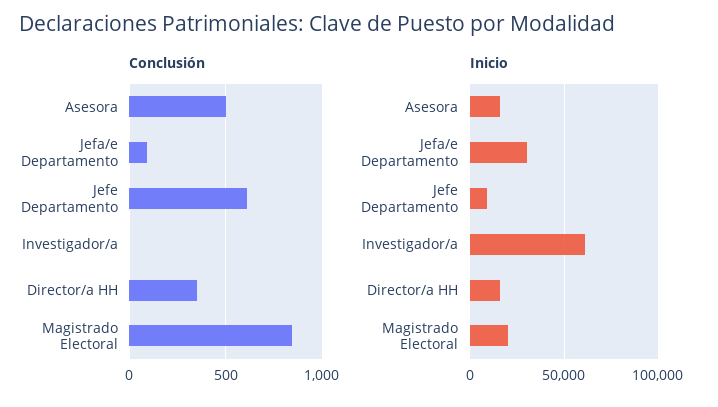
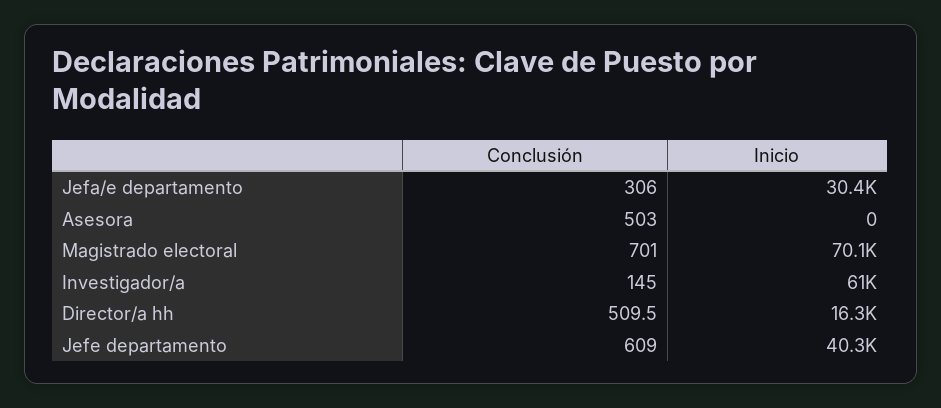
Conclusión, Jefa/e Departamento: 100 -> 306
Conclusión, Investigador/a: 0 -> 145
Conclusión, Director/a HH: 350 -> 509.5
Conclusión, Magistrado Electoral: 850 -> 701
Inicio, Asesora: 15000 -> 0
Inicio, Jefe Departamento: 10000 -> 40300
Inicio, Magistrado Electoral: 20000 -> 70100

